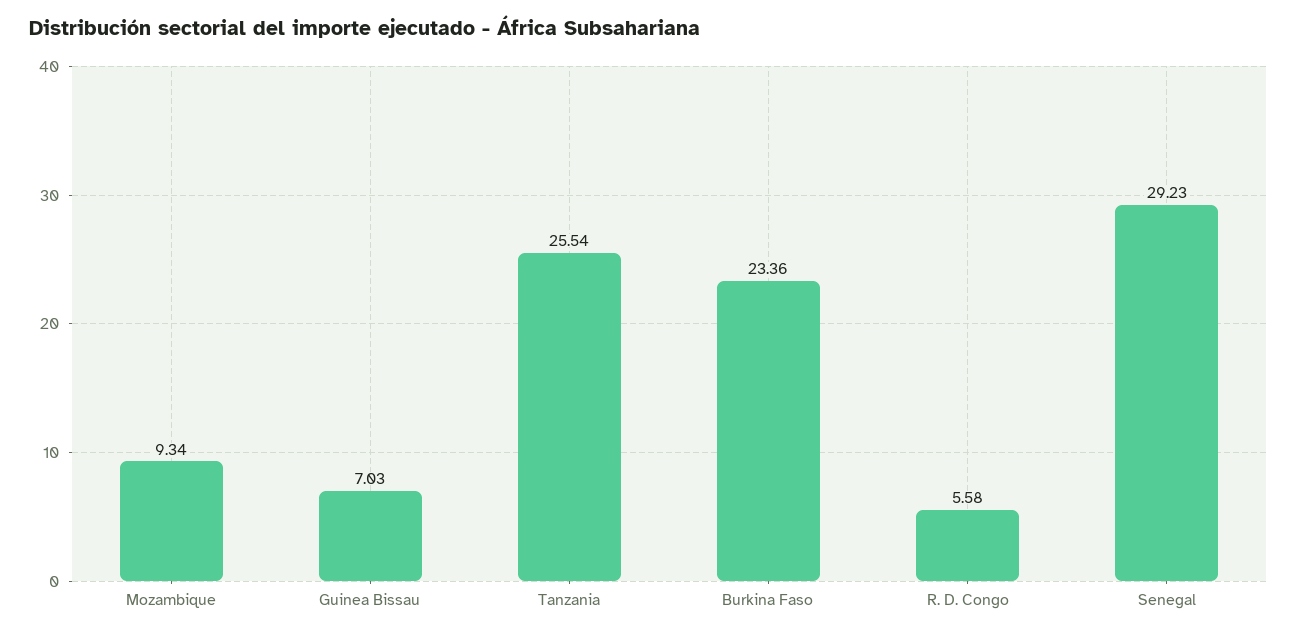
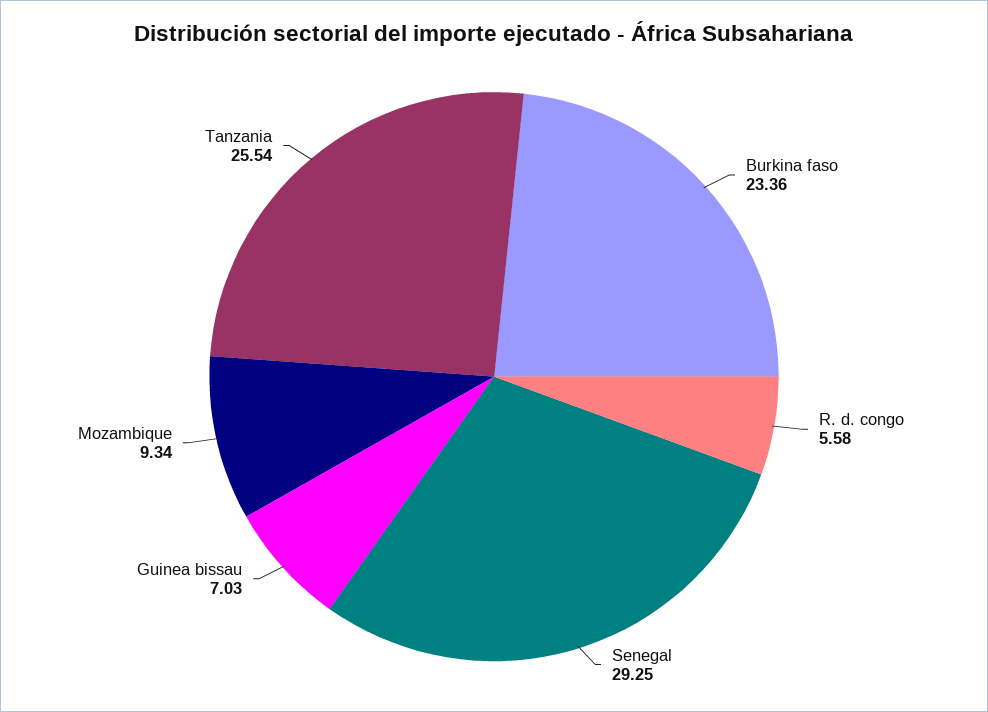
Senegal: 29.23 -> 29.25

